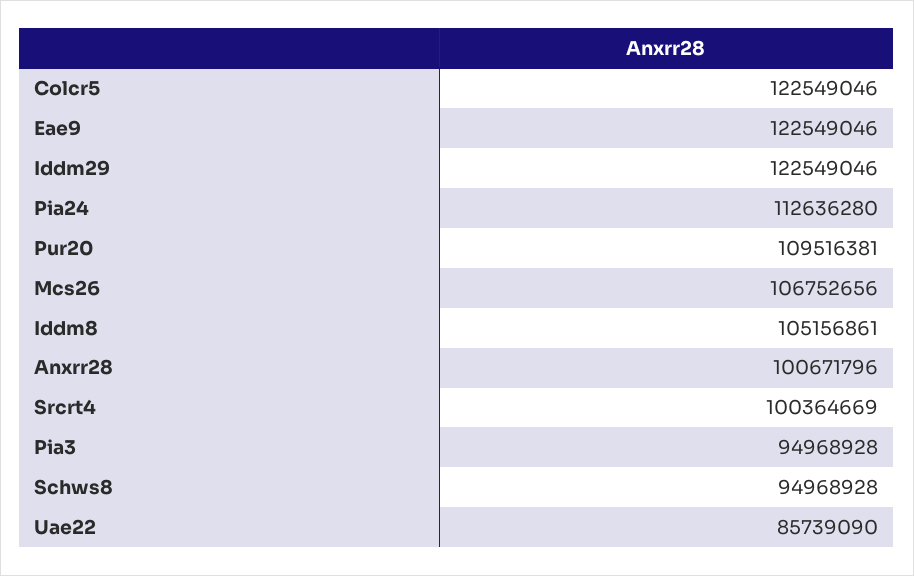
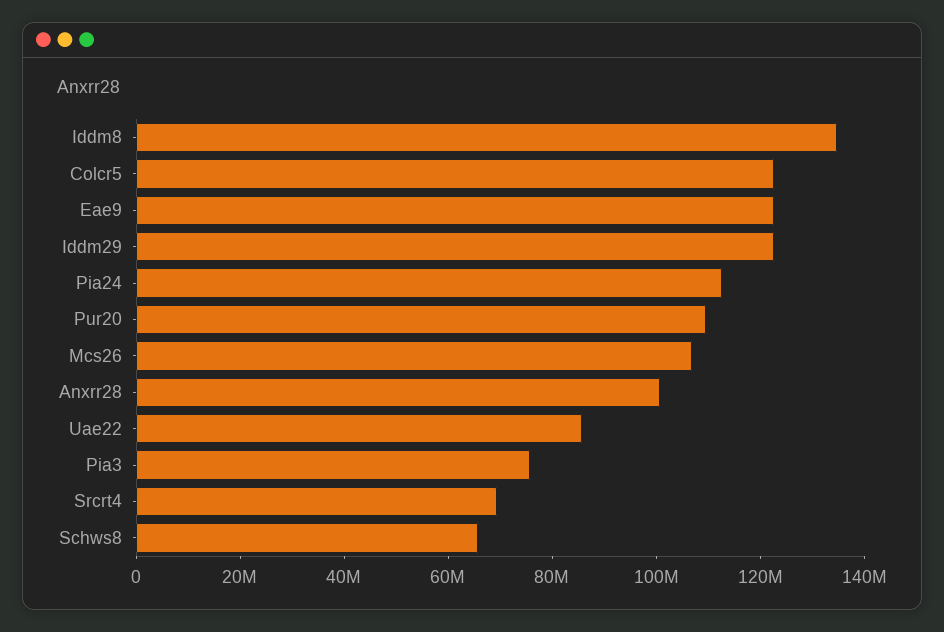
Iddm8: 105156861 -> 135000000
Srcrt4: 100364669 -> 70000000
Pia3: 94968928 -> 75000000
Schws8: 94968928 -> 65000000

